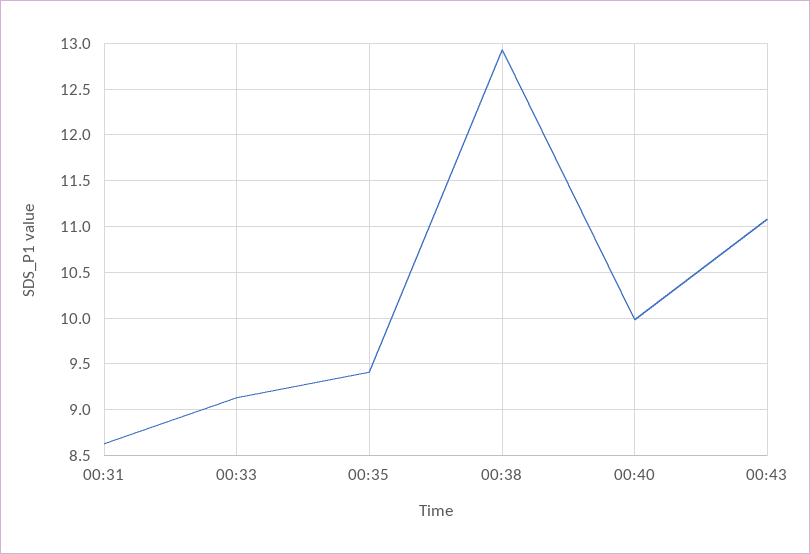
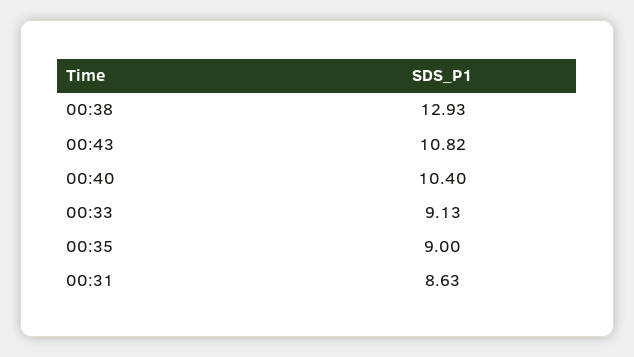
00:35: 9.4 -> 9
00:40: 10 -> 10.4
00:43: 11.1 -> 10.82

